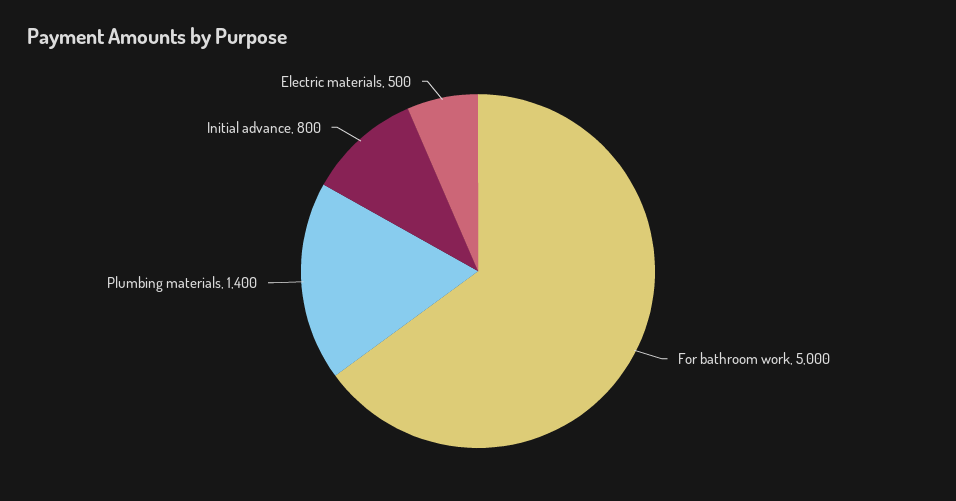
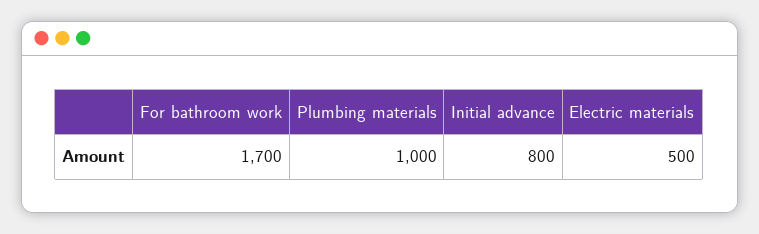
For bathroom work: 5000 -> 1700
Plumbing materials: 1400 -> 1000

